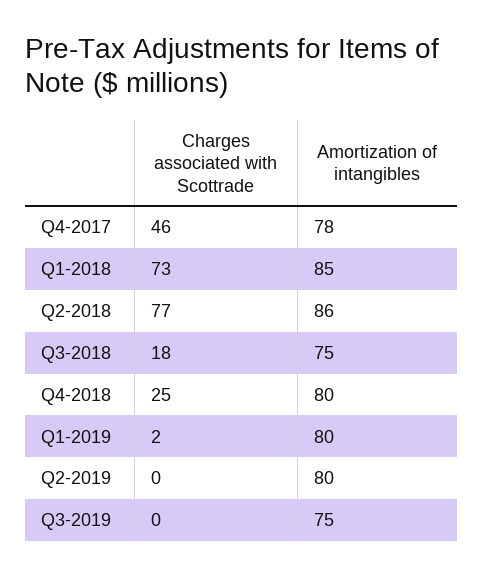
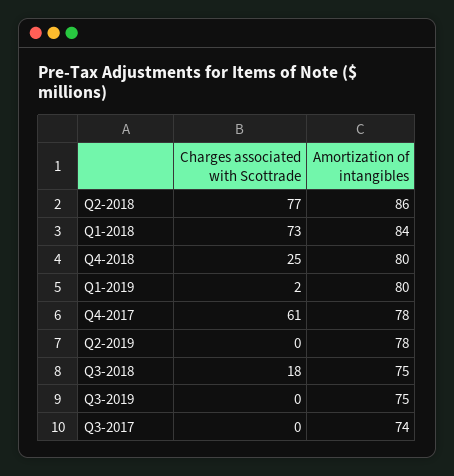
Charges associated with Scottrade, Q4-2017: 46 -> 61
Amortization of intangibles, Q1-2018: 85 -> 84
Amortization of intangibles, Q2-2019: 80 -> 78
Charges associated with Scottrade, Q3-2017: none -> 0
Amortization of intangibles, Q3-2017: none -> 74

